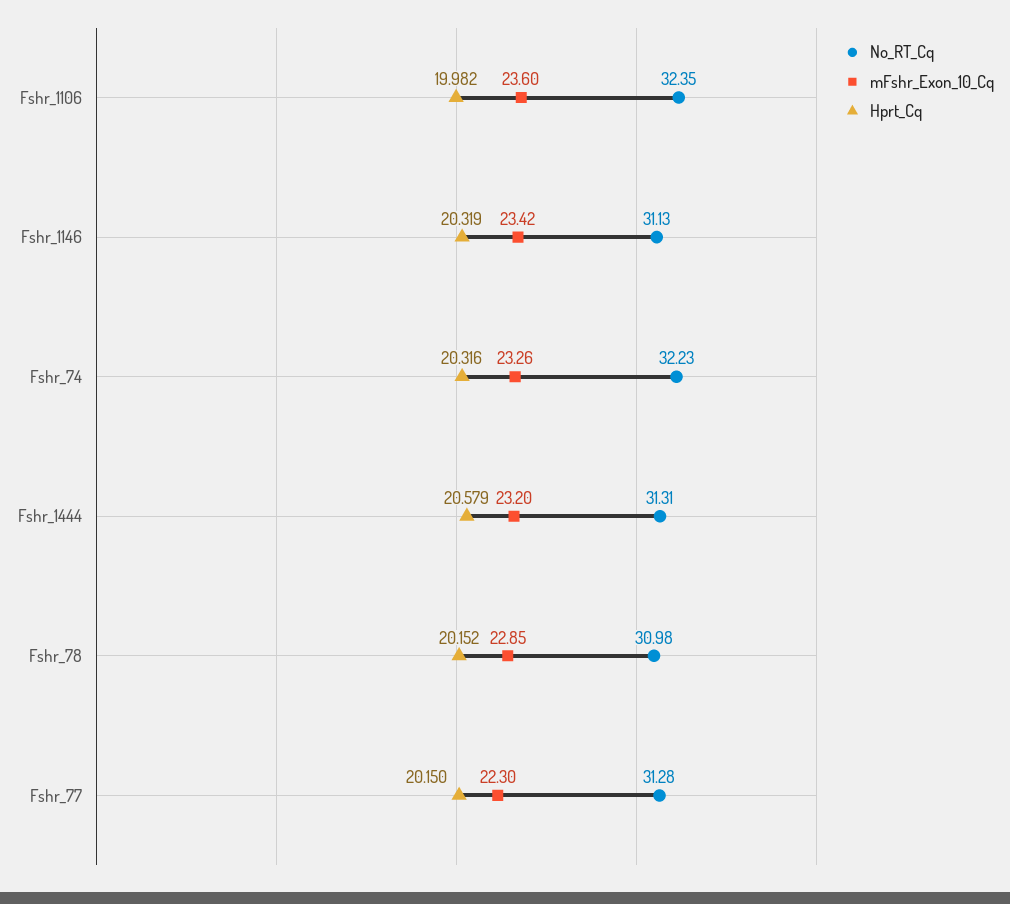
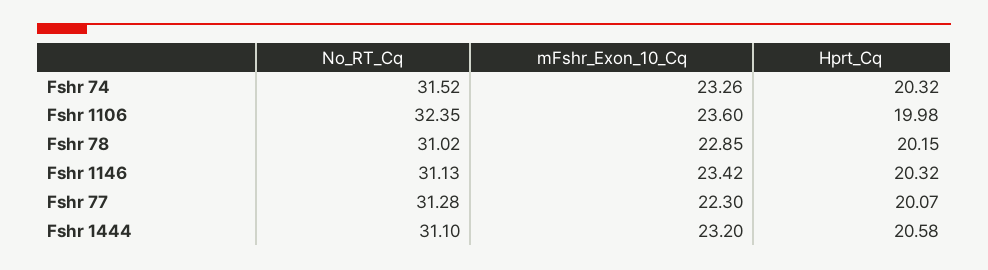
No_RT_Cq, Fshr_74: 32.23 -> 31.52
No_RT_Cq, Fshr_1444: 31.31 -> 31.1
No_RT_Cq, Fshr_78: 30.98 -> 31.02
Hprt_Cq, Fshr_77: 20.15 -> 20.07

